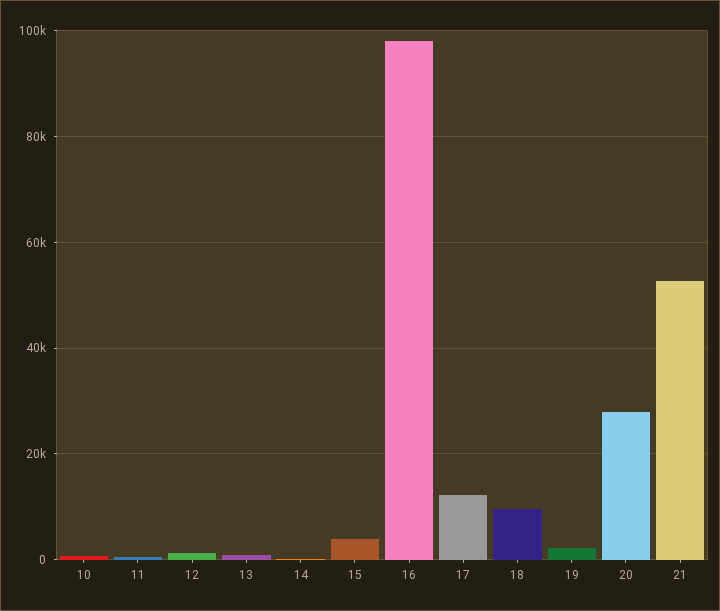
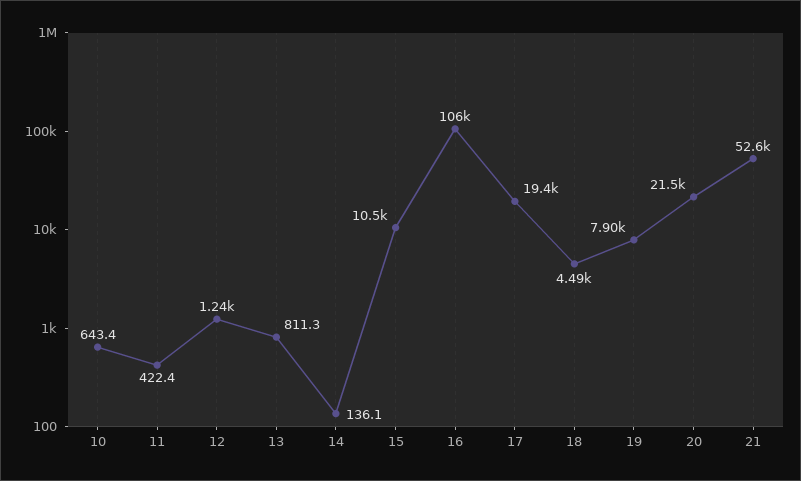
15: 4000 -> 10500
16: 98000 -> 106000
17: 12000 -> 19400
18: 10000 -> 4490
19: 2000 -> 7900
20: 28000 -> 21500

